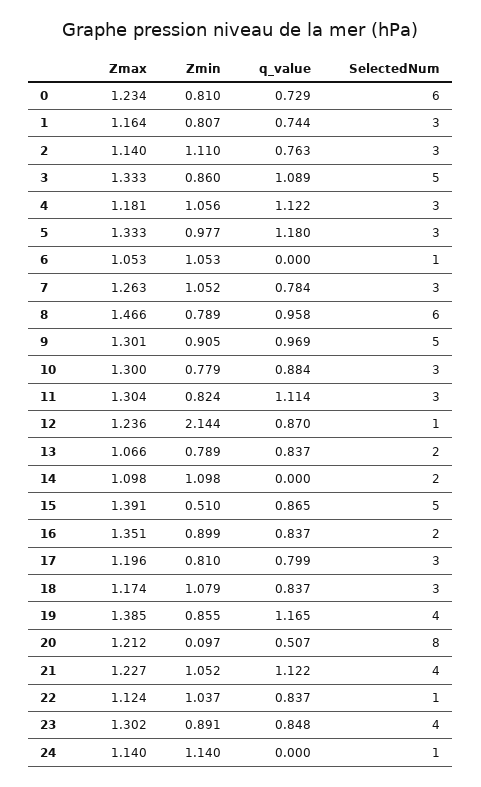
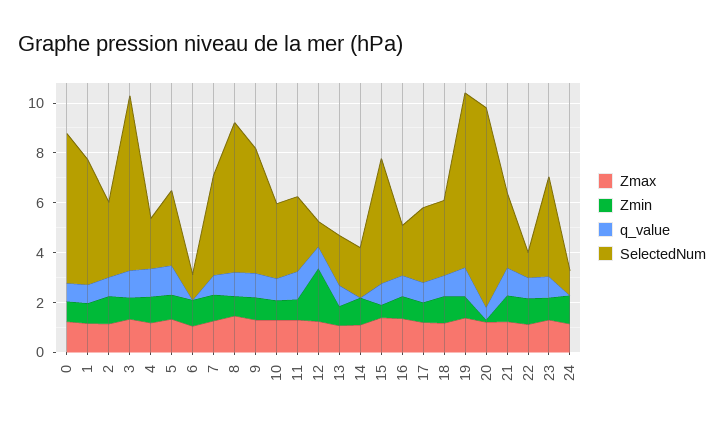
SelectedNum, 1: 3 -> 5
SelectedNum, 3: 5 -> 7
SelectedNum, 4: 3 -> 2
SelectedNum, 7: 3 -> 4
SelectedNum, 19: 4 -> 7
SelectedNum, 21: 4 -> 3

